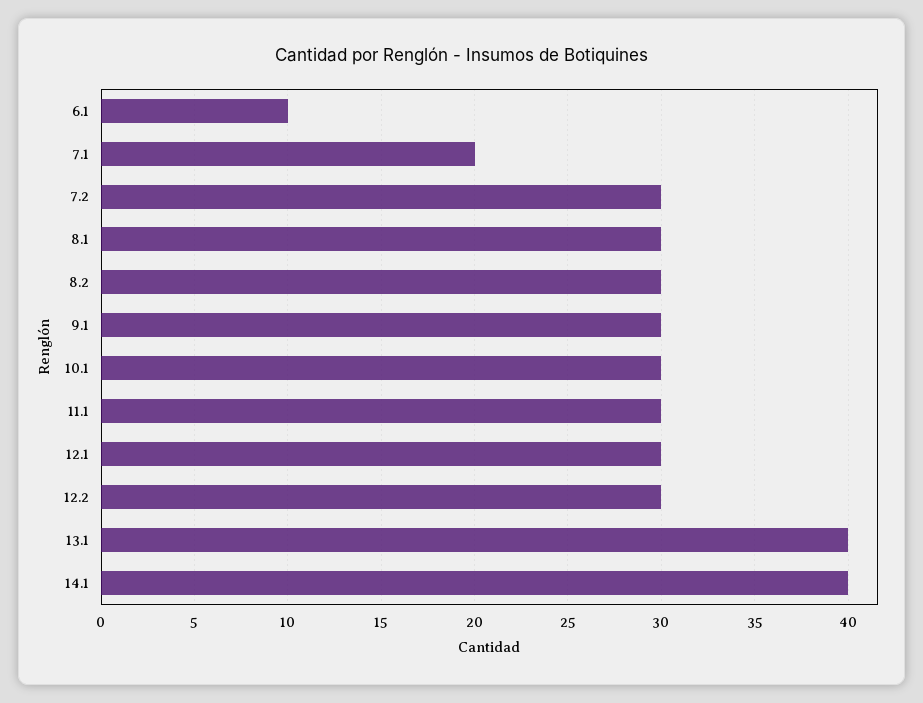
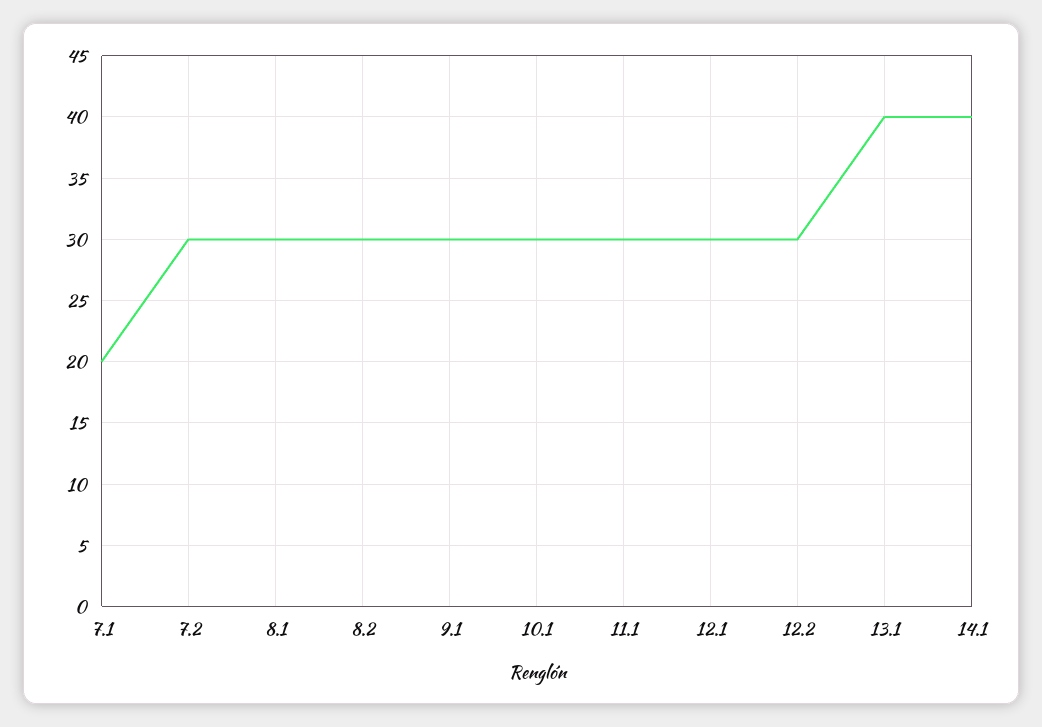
6.1: 10 -> none

